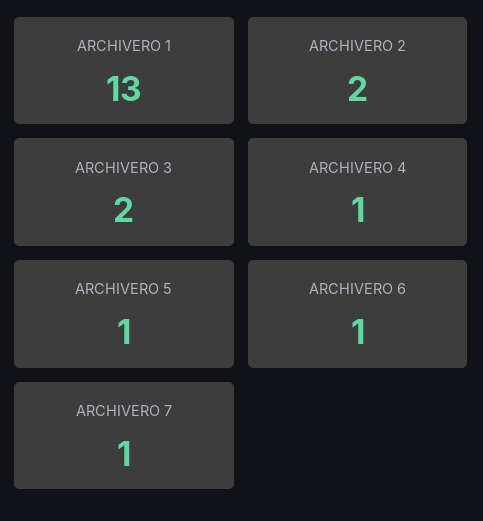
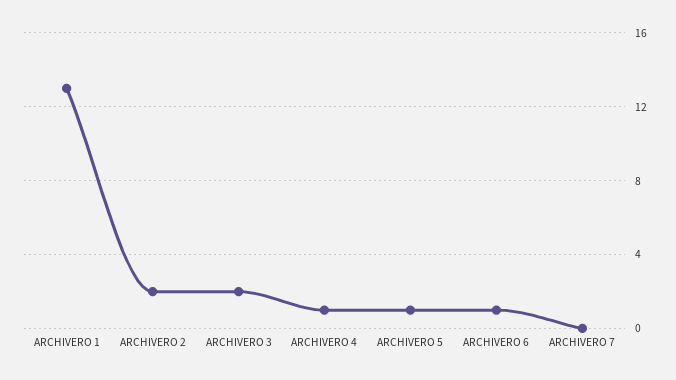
ARCHIVERO 7: 1 -> 0

